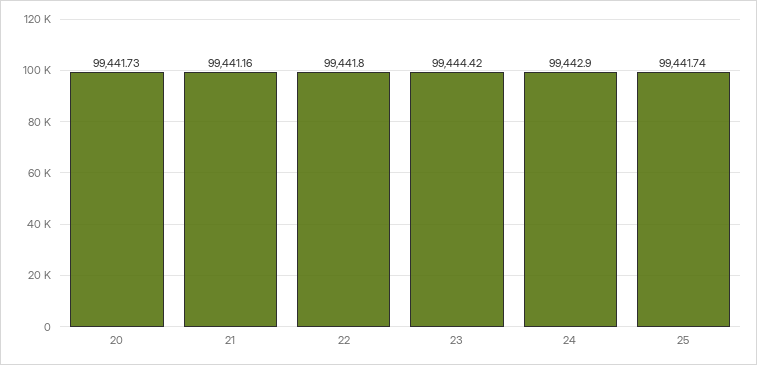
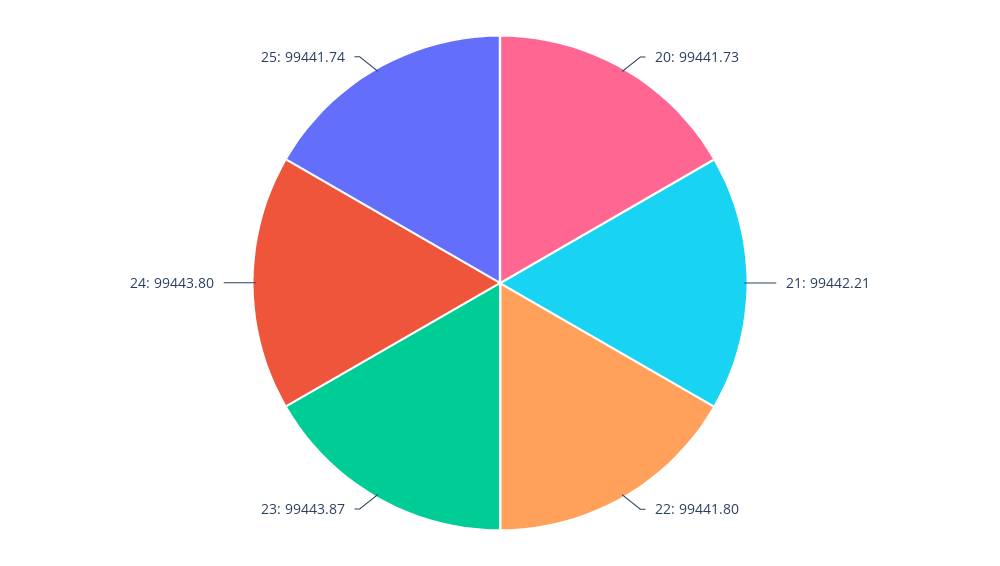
21: 99441.16 -> 99442.21
23: 99444.42 -> 99443.87
24: 99442.9 -> 99443.8

